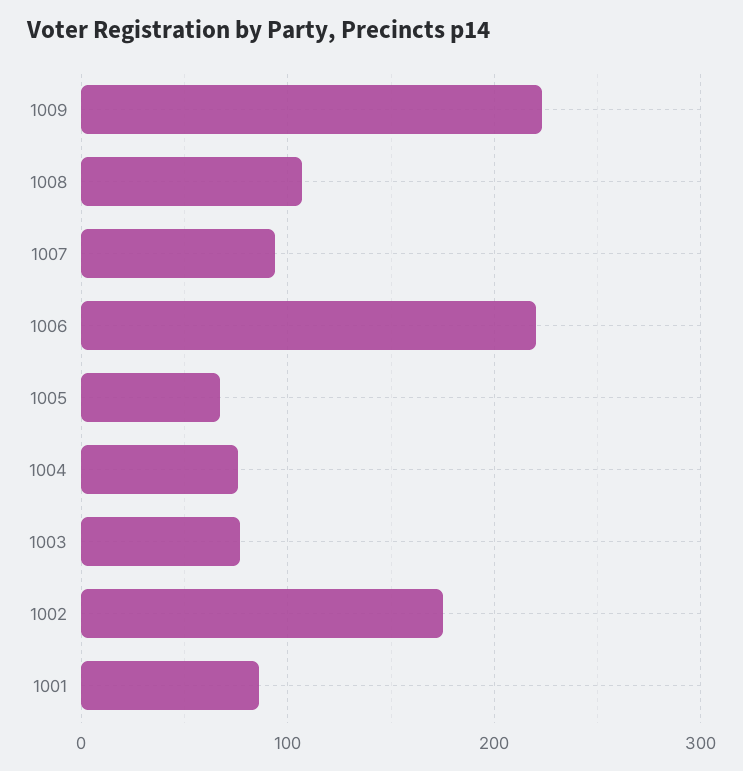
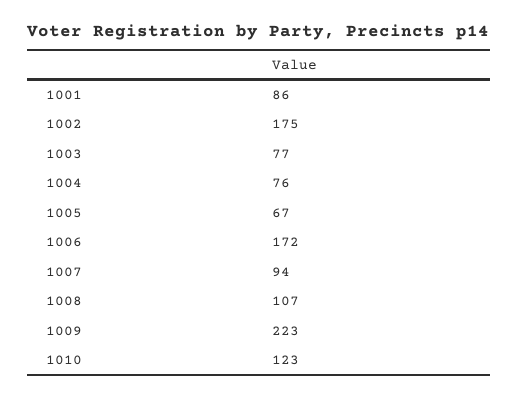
1006: 220 -> 172
1010: none -> 123

